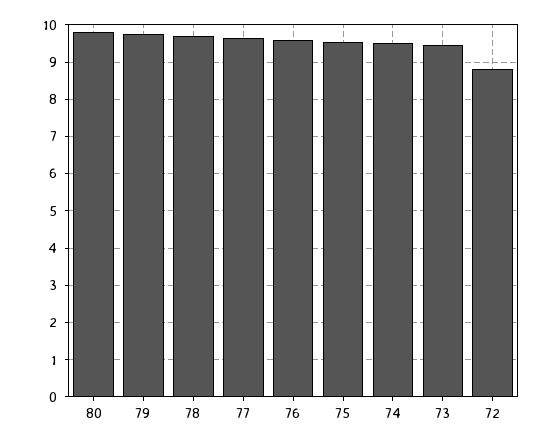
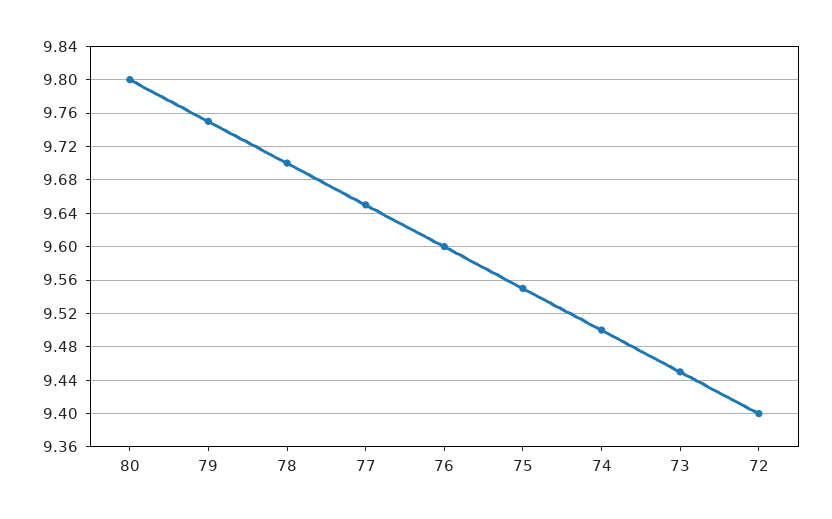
72: 8.8 -> 9.4

